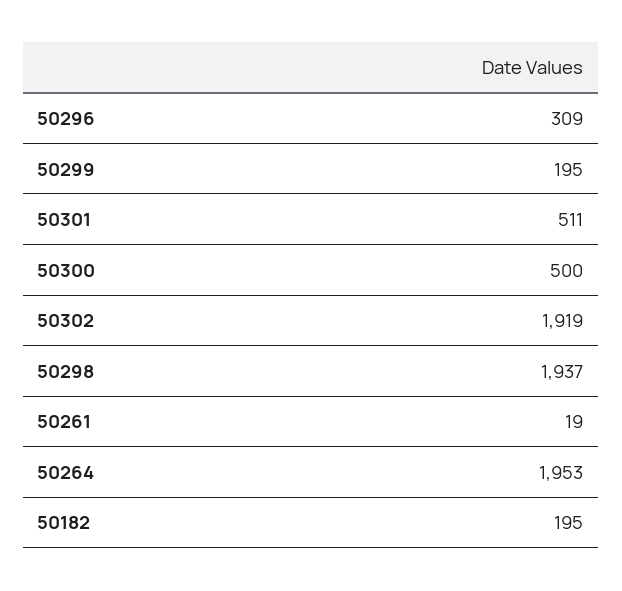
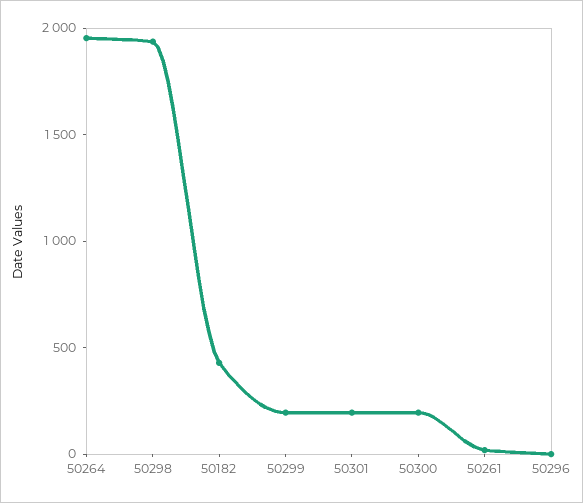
50296: 309 -> 0
50301: 511 -> 200
50300: 500 -> 200
50302: 1919 -> none
50182: 195 -> 400

